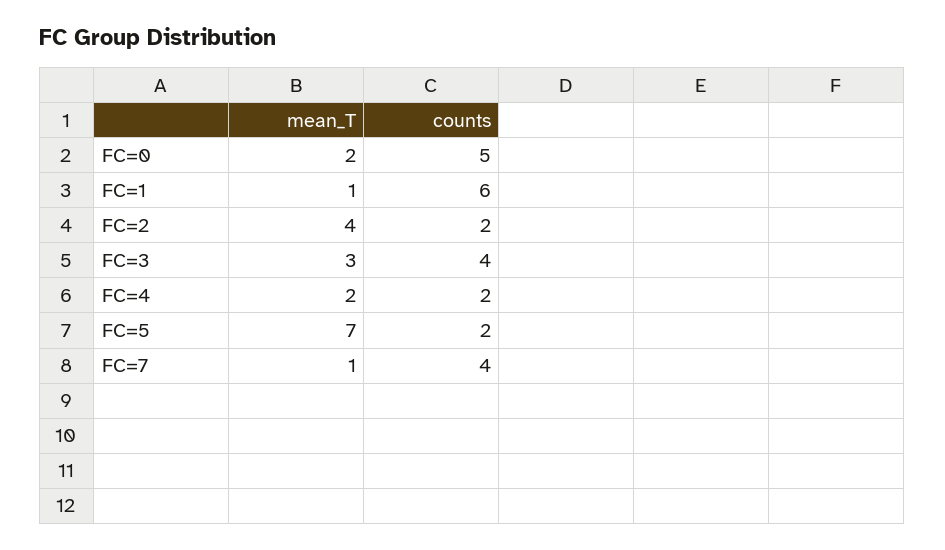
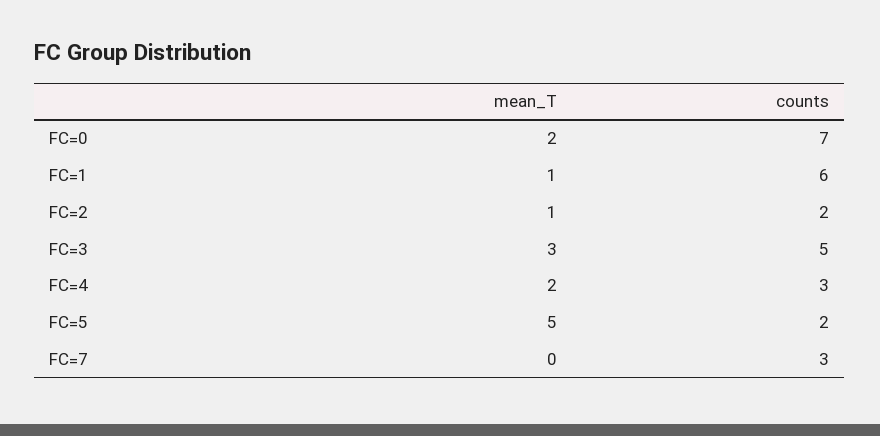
counts, FC=0: 5 -> 7
mean_T, FC=2: 4 -> 1
counts, FC=3: 4 -> 5
counts, FC=4: 2 -> 3
mean_T, FC=5: 7 -> 5
mean_T, FC=7: 1 -> 0
counts, FC=7: 4 -> 3

